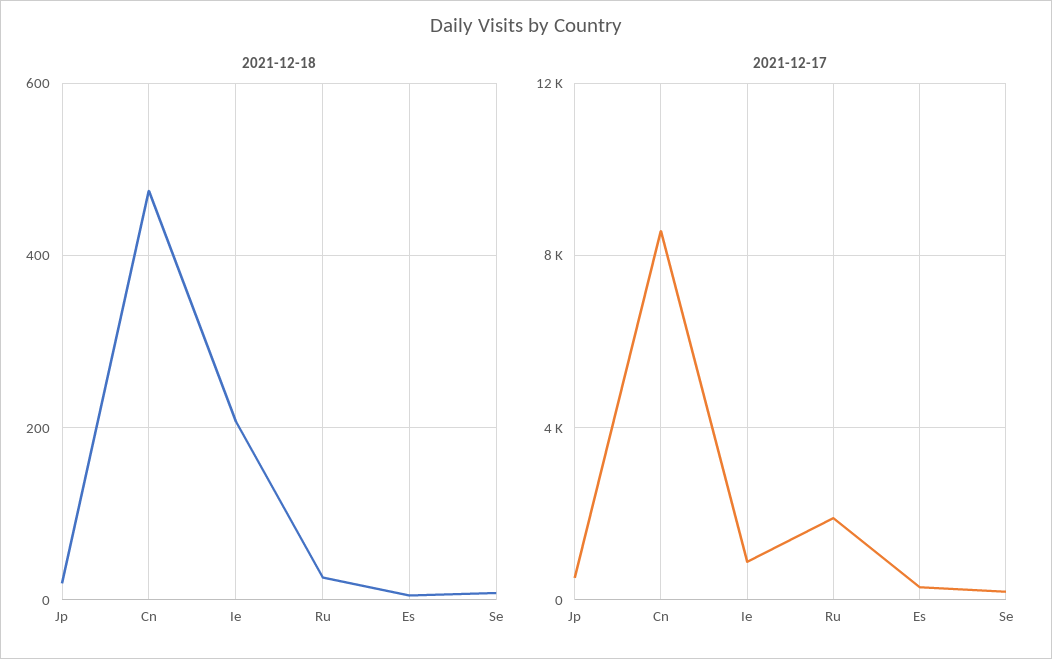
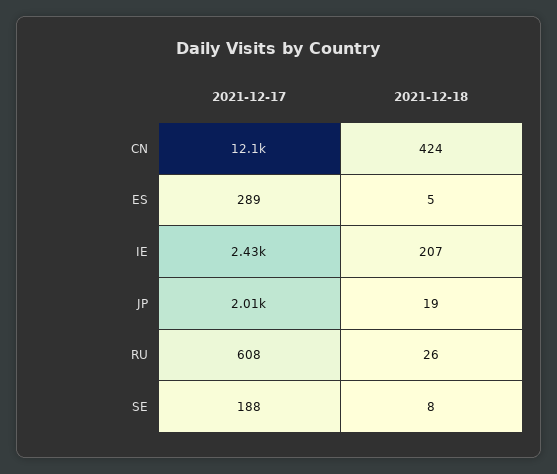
2021-12-18, Cn: 480 -> 424
2021-12-17, Jp: 500 -> 2010
2021-12-17, Cn: 8500 -> 12100
2021-12-17, Ie: 1000 -> 2430
2021-12-17, Ru: 2000 -> 608

